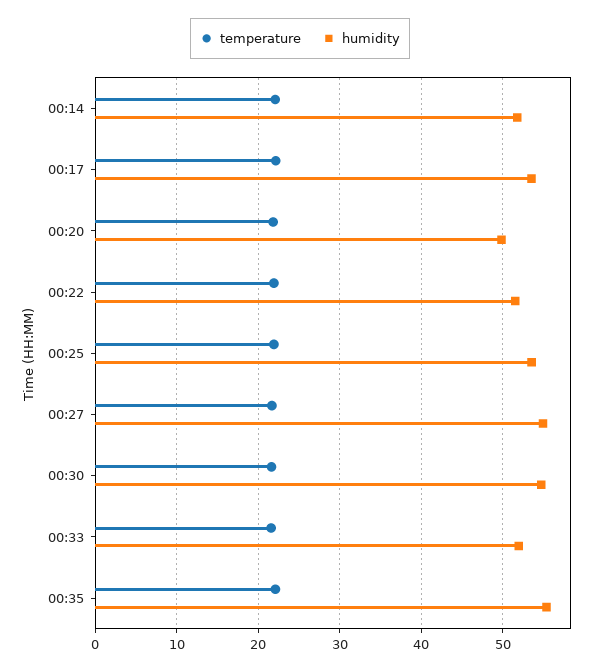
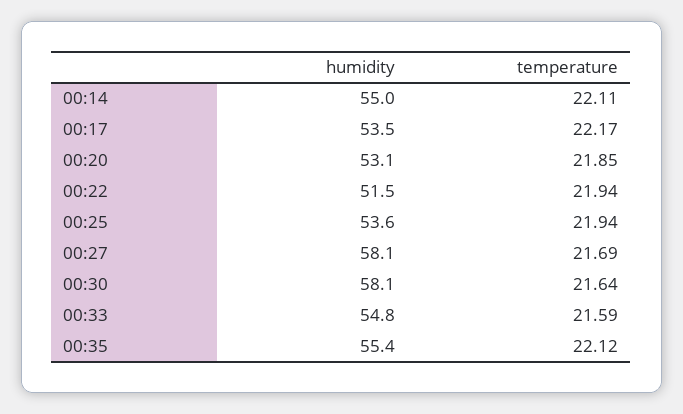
humidity, 00:14: 52 -> 55
humidity, 00:20: 50 -> 53.1
humidity, 00:27: 55 -> 58.1
humidity, 00:30: 55 -> 58.1
humidity, 00:33: 52 -> 54.8

